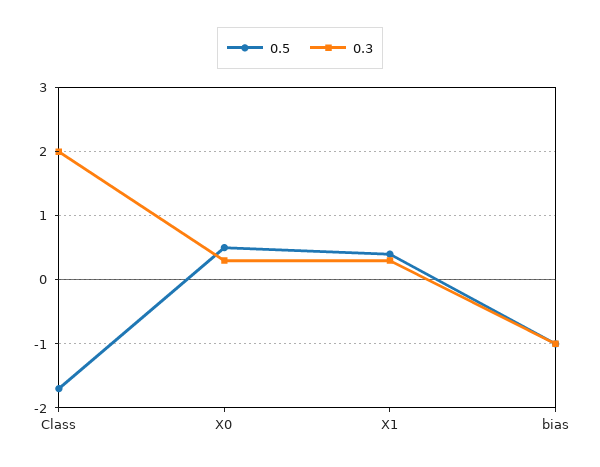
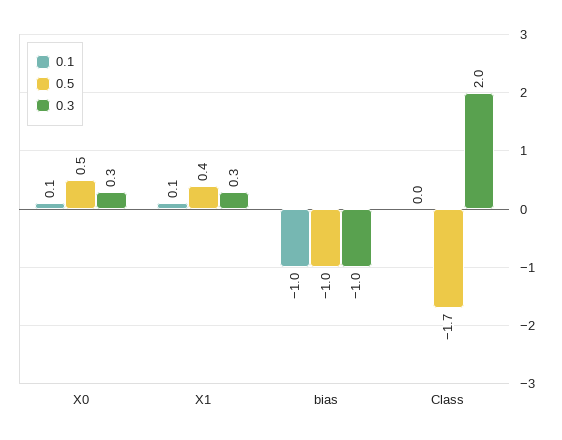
0.1, X0: none -> 0.1
0.1, X1: none -> 0.1
0.1, bias: none -> -1
0.1, Class: none -> 0

